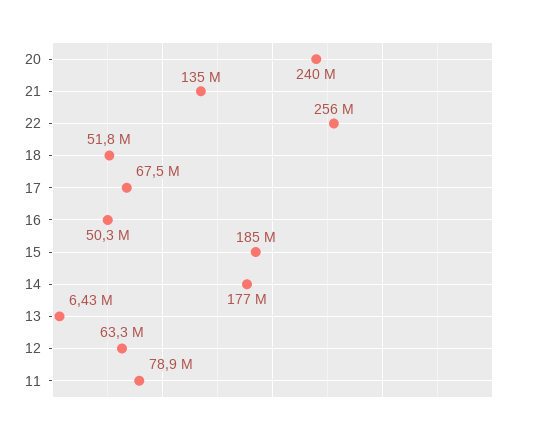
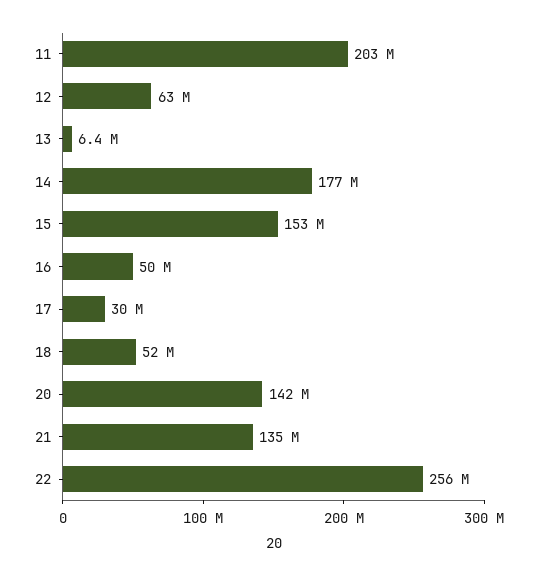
20: 240000000 -> 142000000
17: 67500000 -> 30000000
15: 185000000 -> 153000000
11: 78900000 -> 203000000

